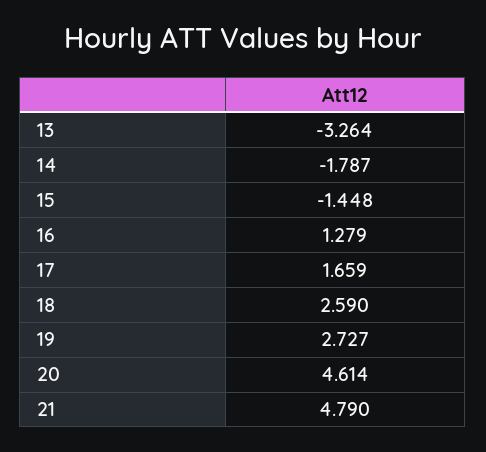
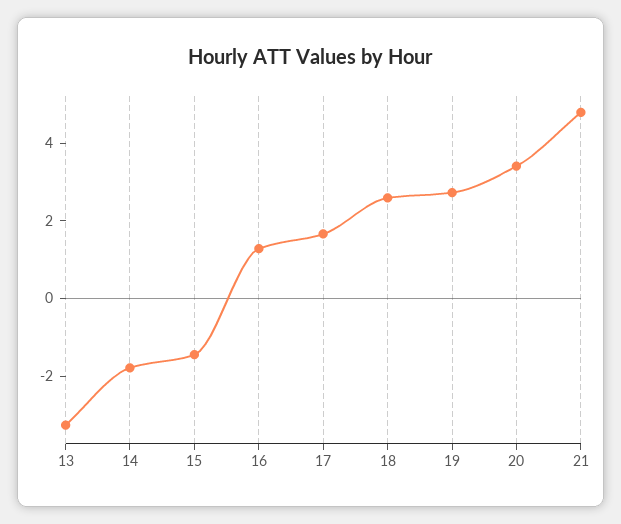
20: 4.614 -> 3.5

